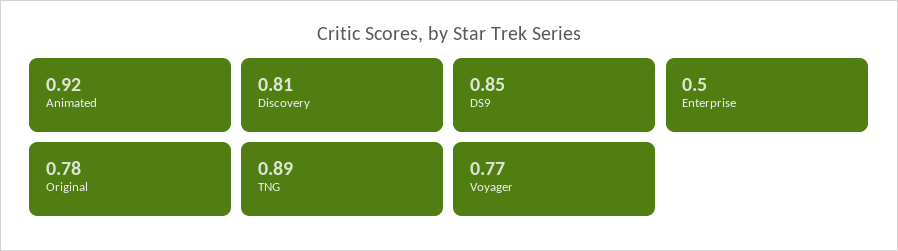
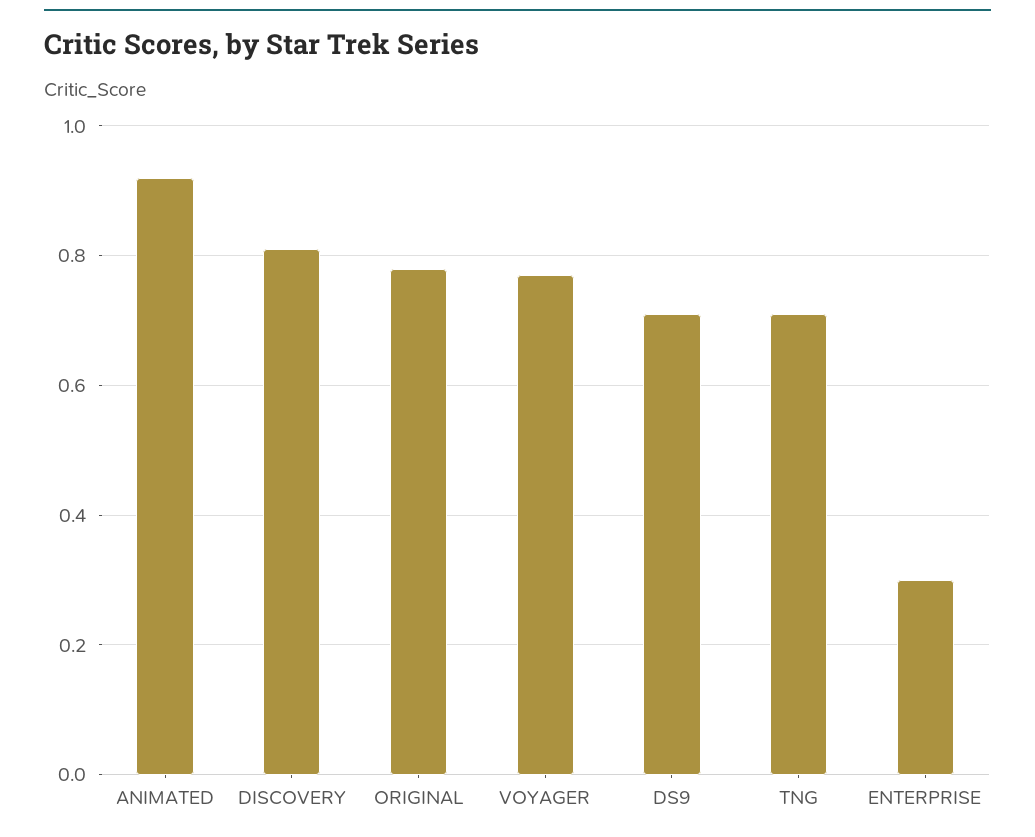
DS9: 0.85 -> 0.7
Enterprise: 0.5 -> 0.3
TNG: 0.89 -> 0.7

